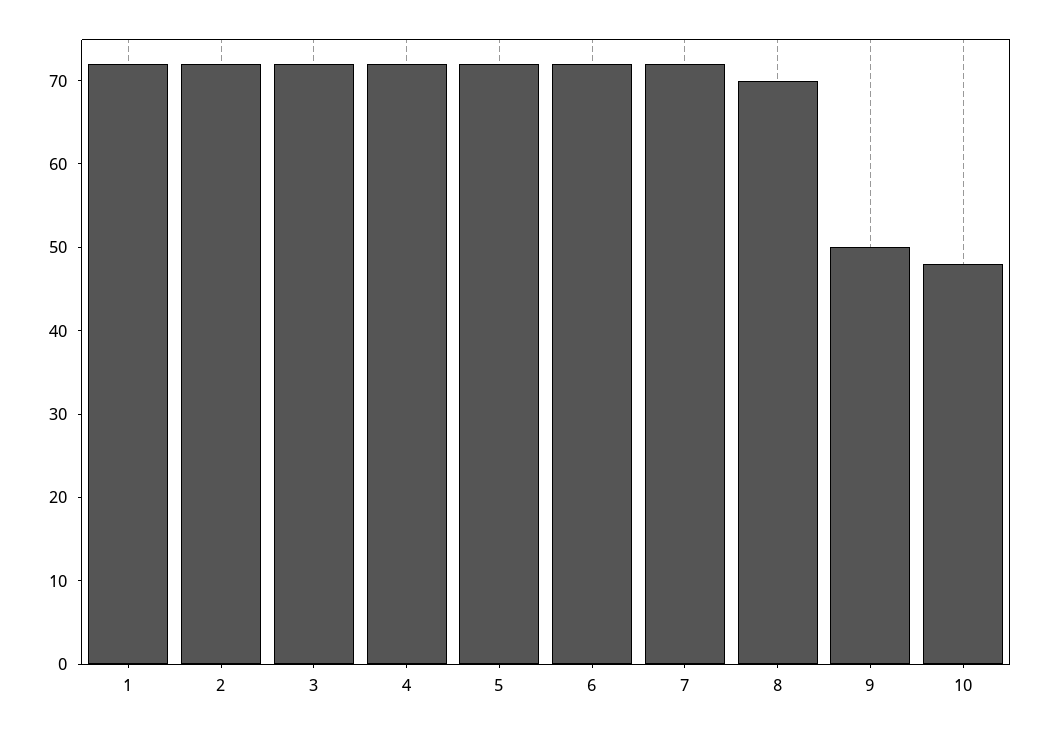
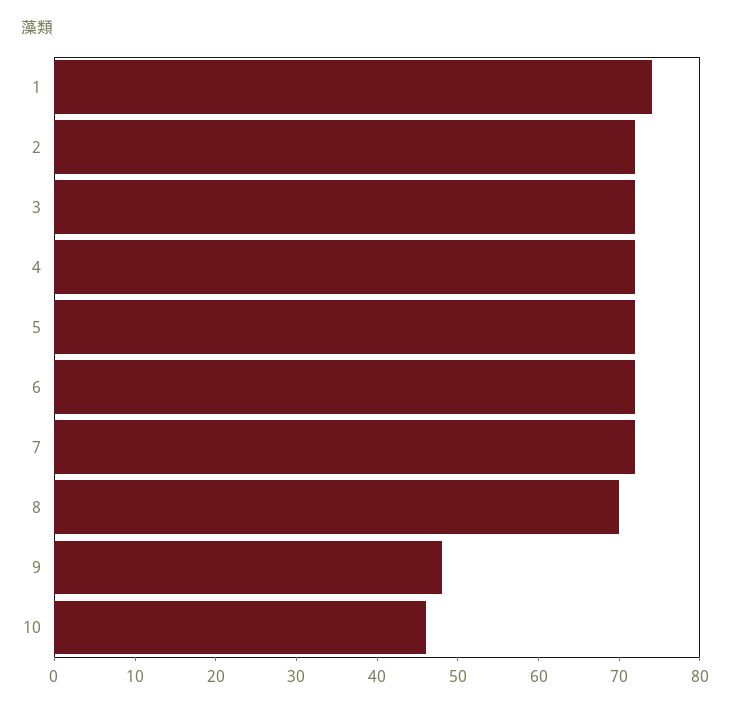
1: 72 -> 74
9: 50 -> 48
10: 48 -> 46

